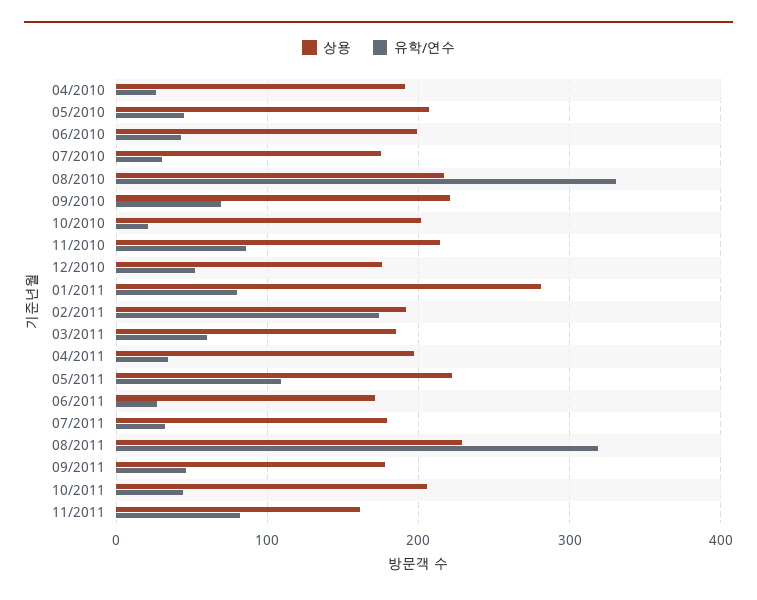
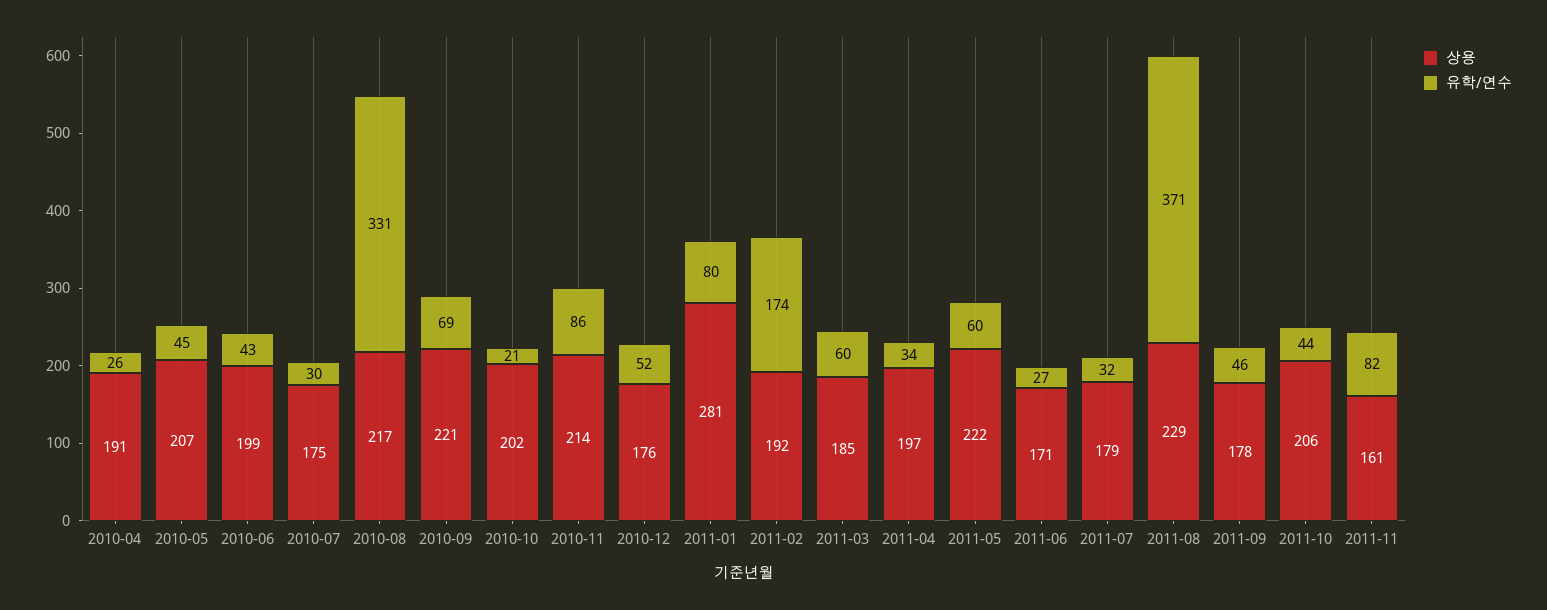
유학/연수, 05/2011: 110 -> 60
유학/연수, 08/2011: 320 -> 371

